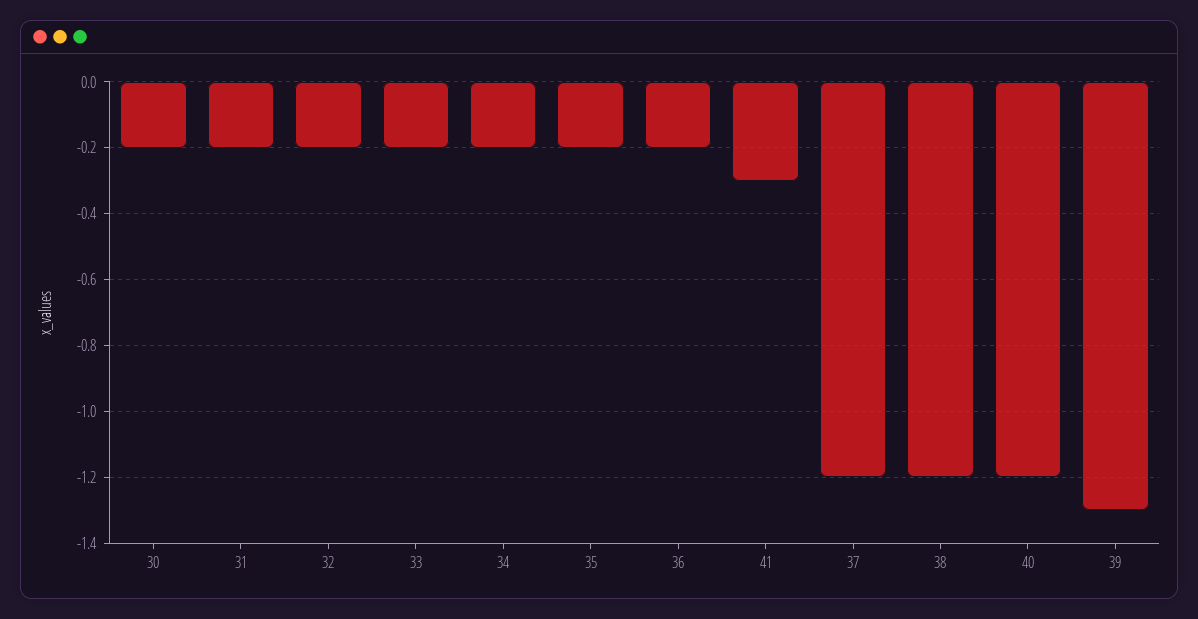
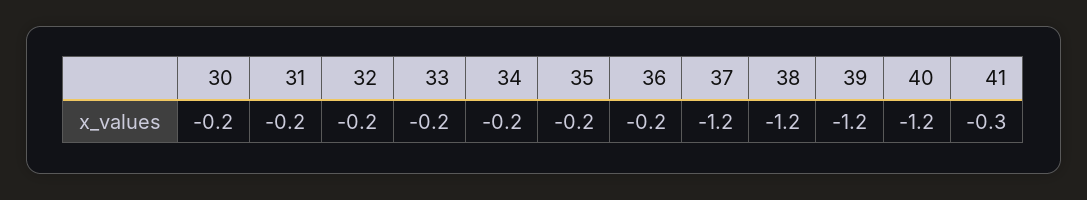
39: -1.3 -> -1.2

